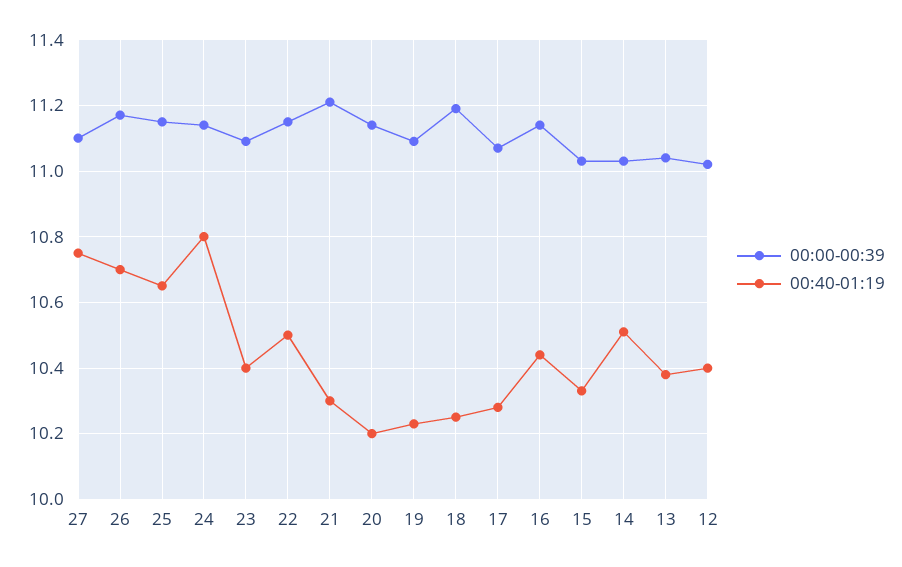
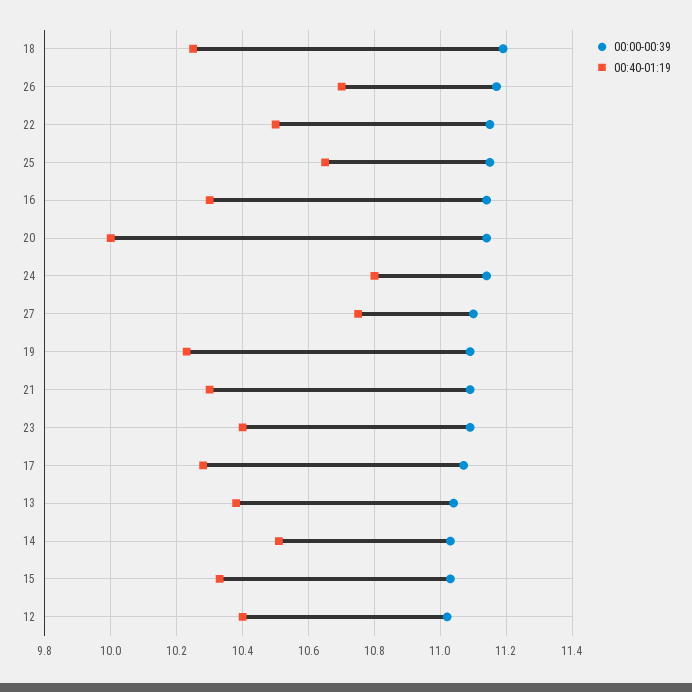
00:00-00:39, 21: 11.2 -> 11.1
00:40-01:19, 20: 10.2 -> 10
00:40-01:19, 16: 10.45 -> 10.3

